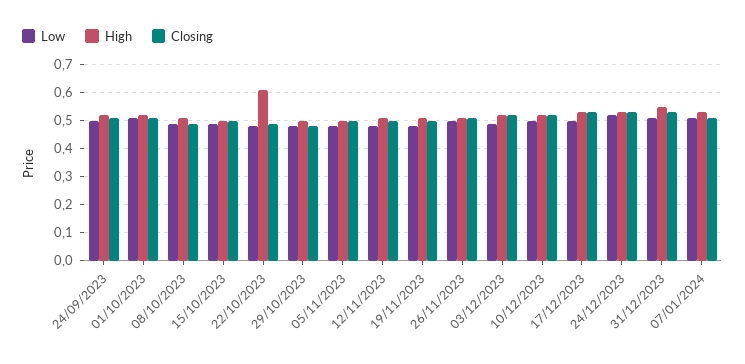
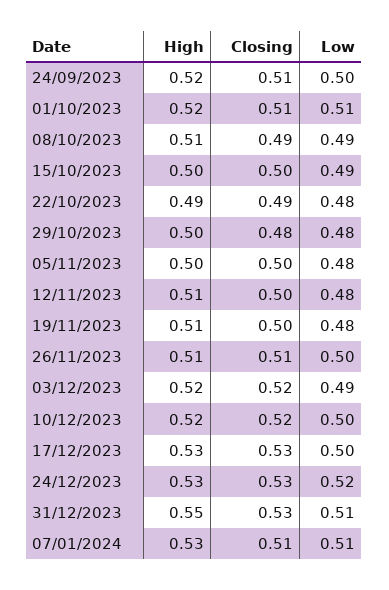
High, 22/10/2023: 0.6 -> 0.49

